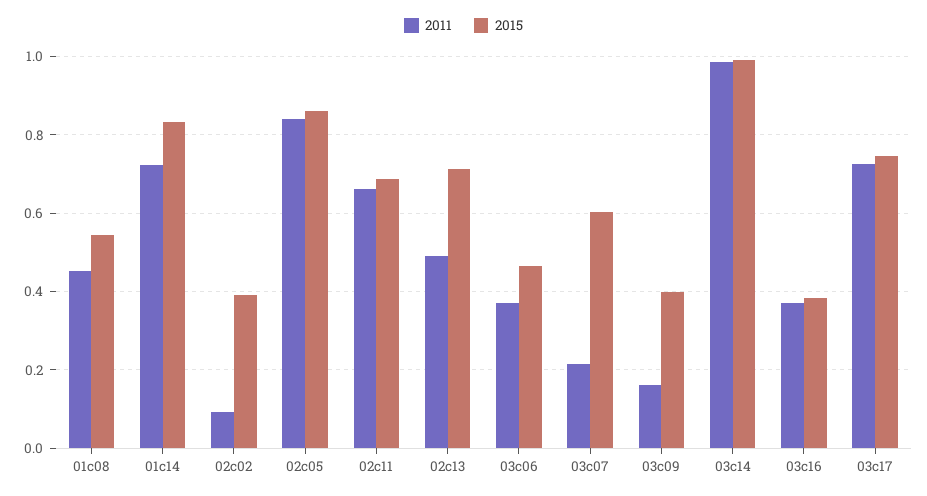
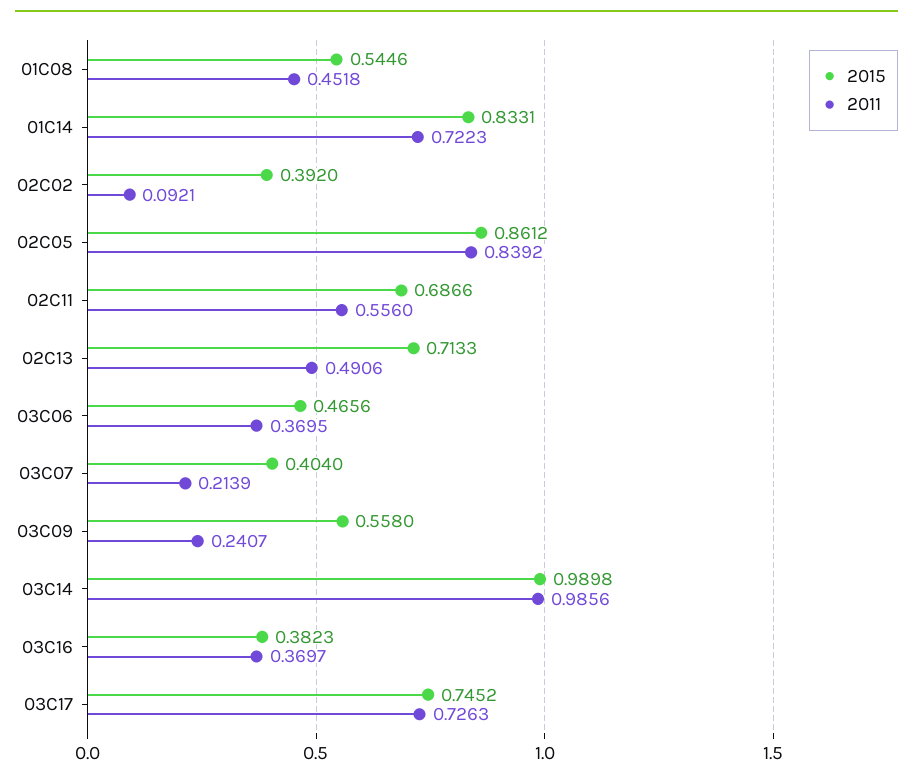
2011, 02c11: 0.66 -> 0.556
2015, 03c07: 0.6 -> 0.404
2011, 03c09: 0.16 -> 0.2407
2015, 03c09: 0.4 -> 0.558

